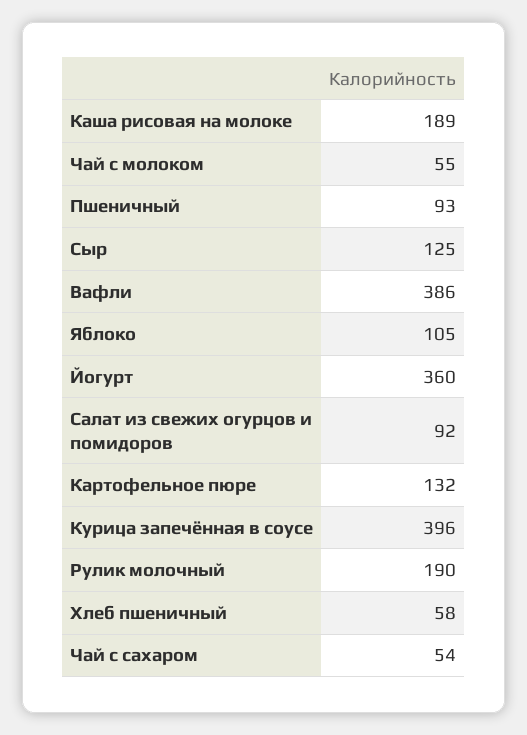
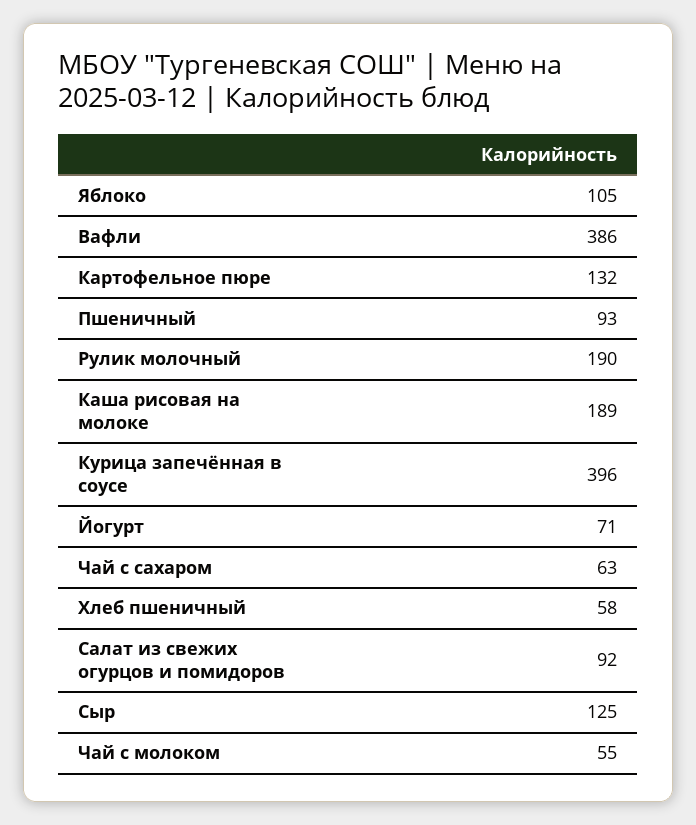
Йогурт: 360 -> 71
Чай с сахаром: 54 -> 63

